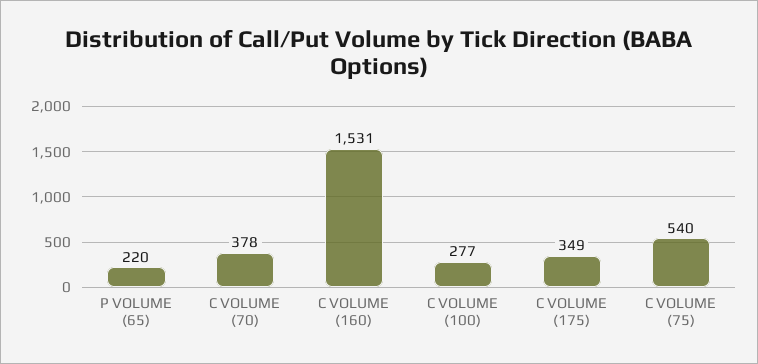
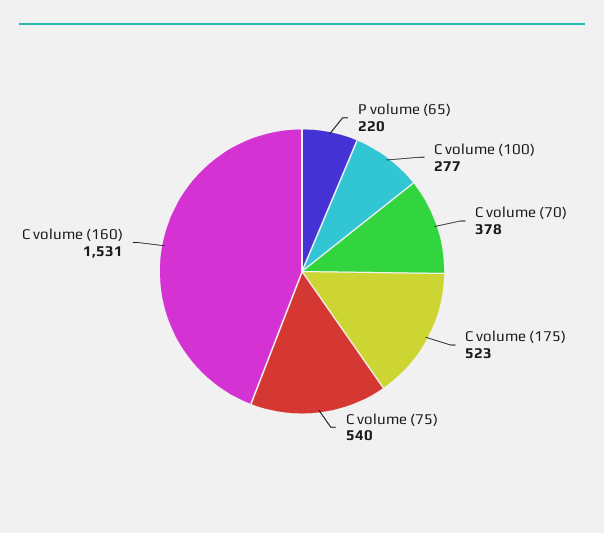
C VOLUME (175): 349 -> 523

